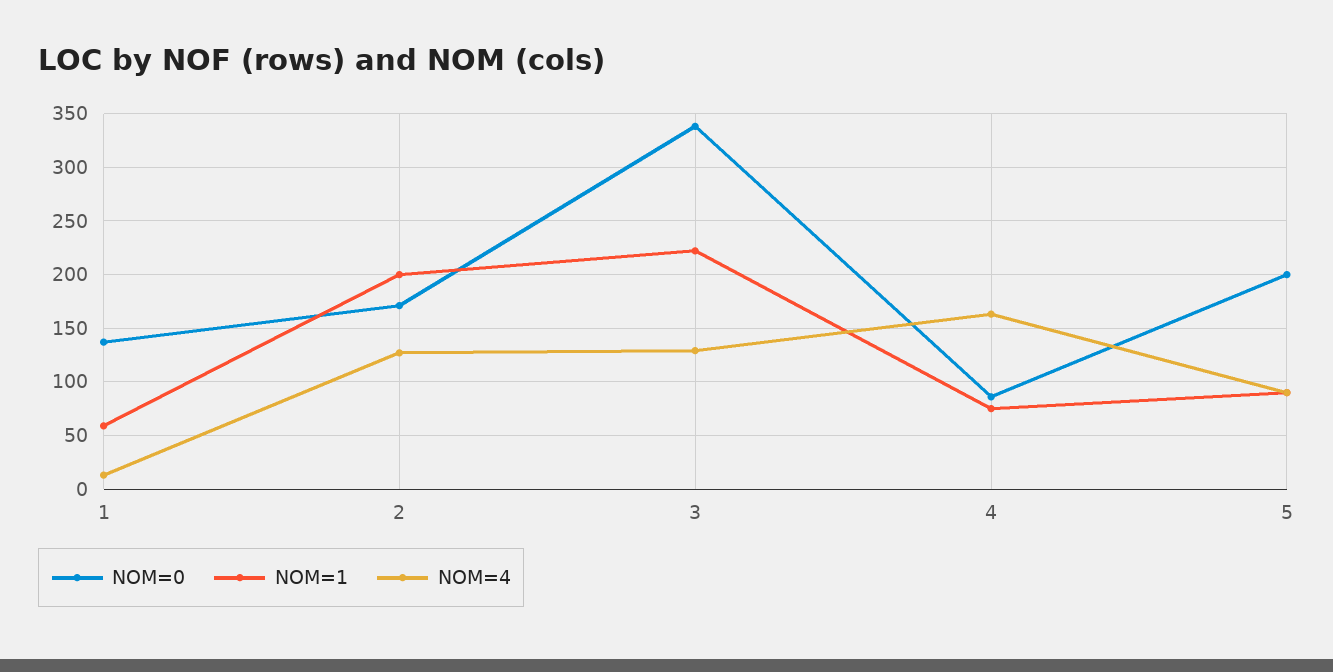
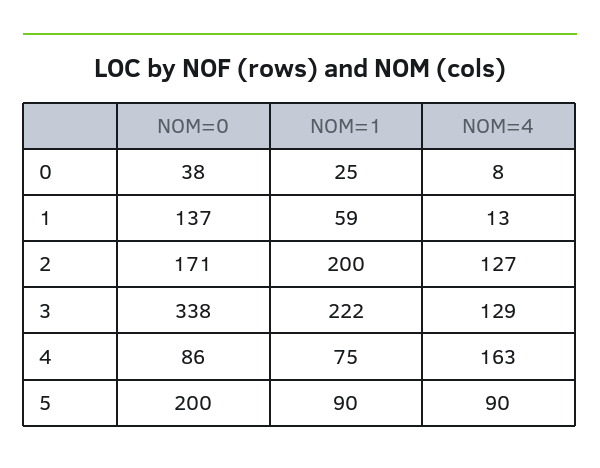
NOM=0, 0: none -> 38
NOM=1, 0: none -> 25
NOM=4, 0: none -> 8

